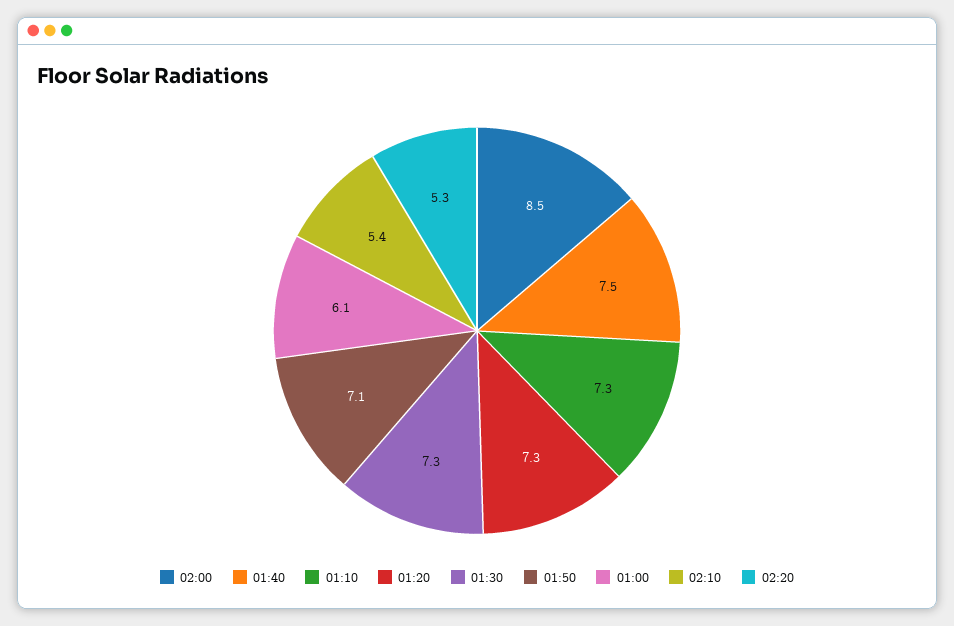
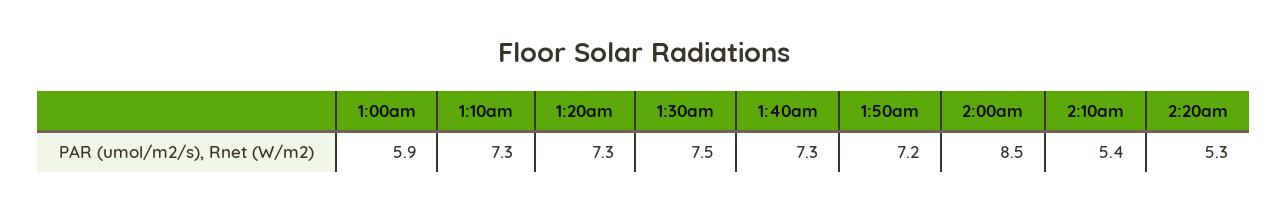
01:40: 7.5 -> 7.3
01:30: 7.3 -> 7.5
01:50: 7.1 -> 7.2
01:00: 6.1 -> 5.9

